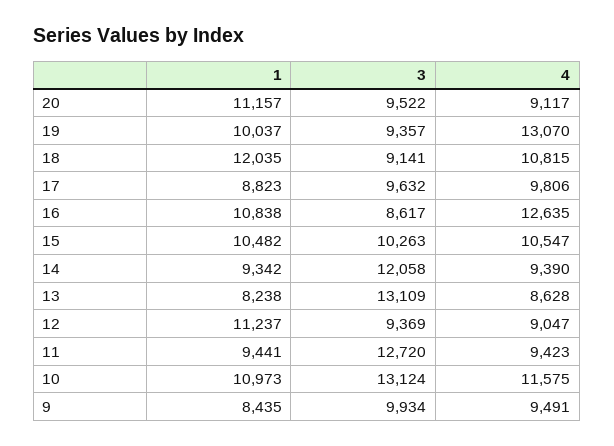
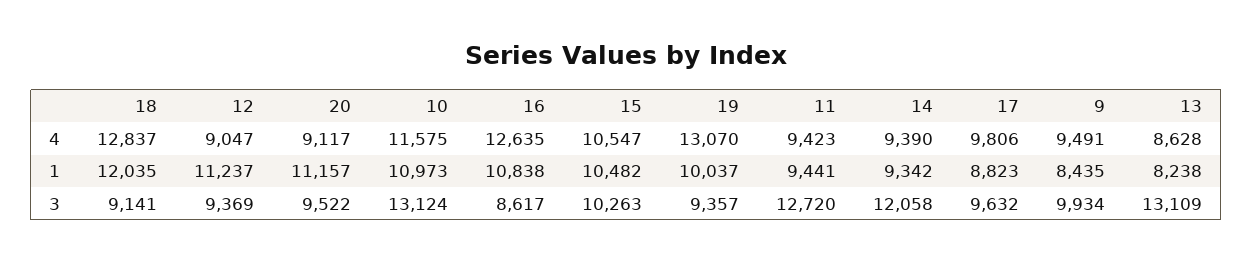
4, 18: 10815 -> 12837

